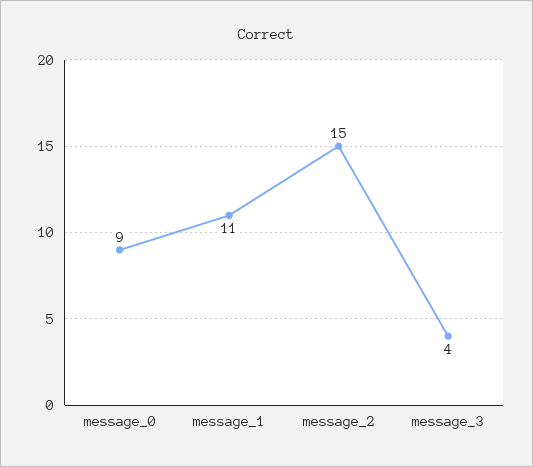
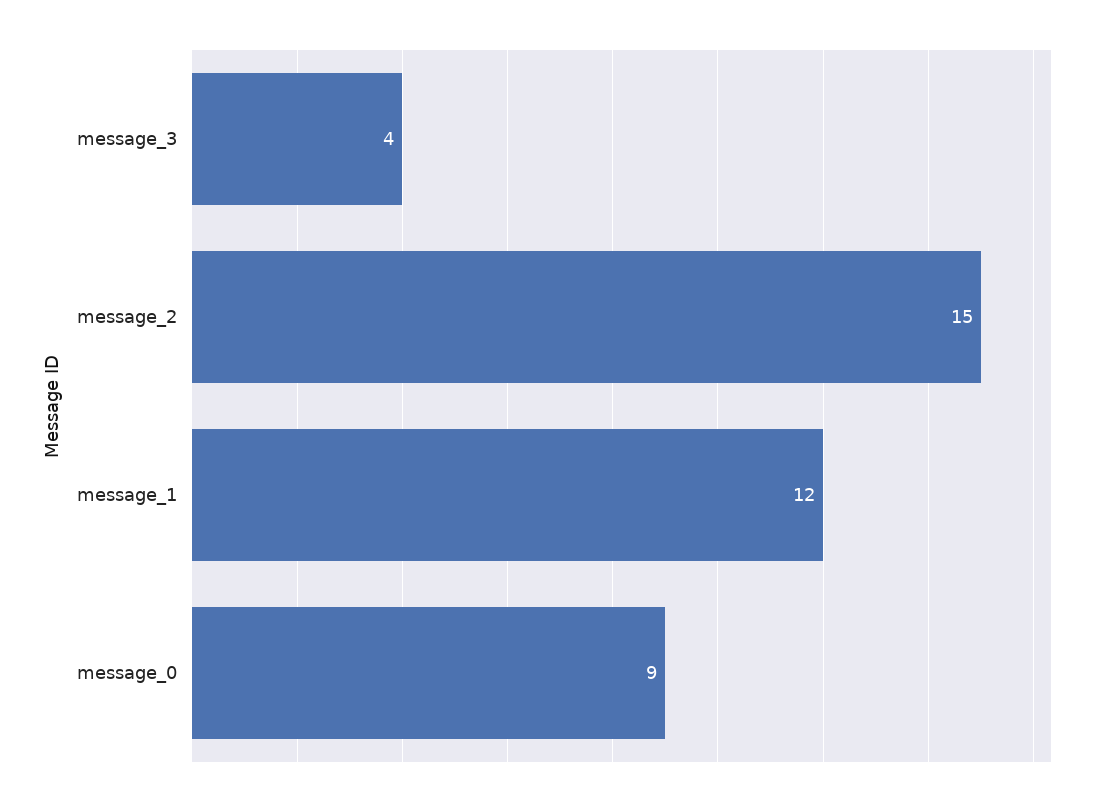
message_1: 11 -> 12

